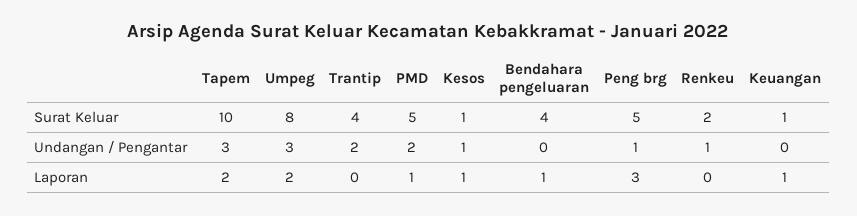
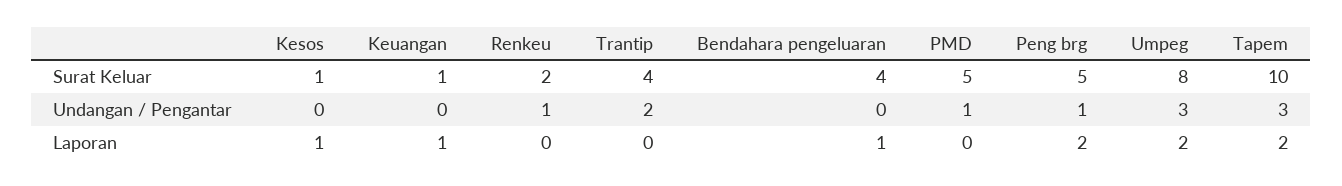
PMD, Undangan / Pengantar: 2 -> 1
Kesos, Undangan / Pengantar: 1 -> 0
PMD, Laporan: 1 -> 0
Peng brg, Laporan: 3 -> 2

